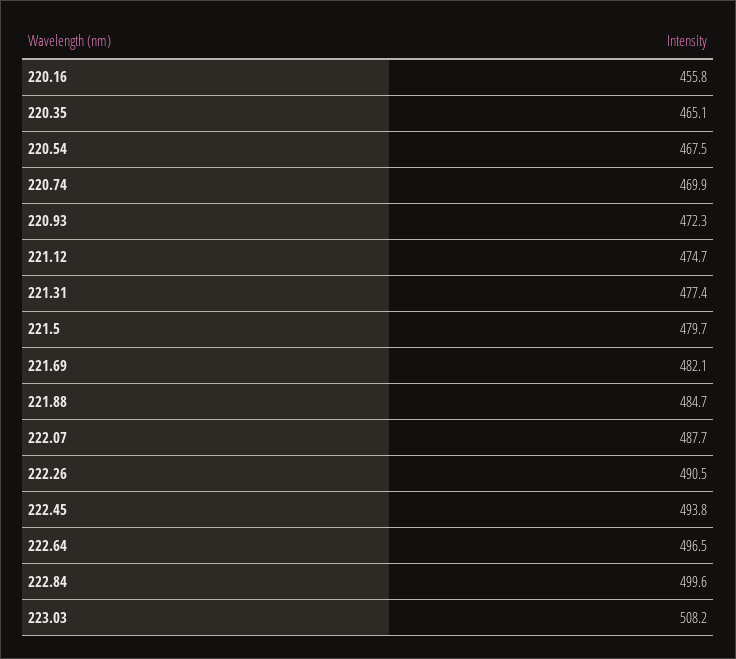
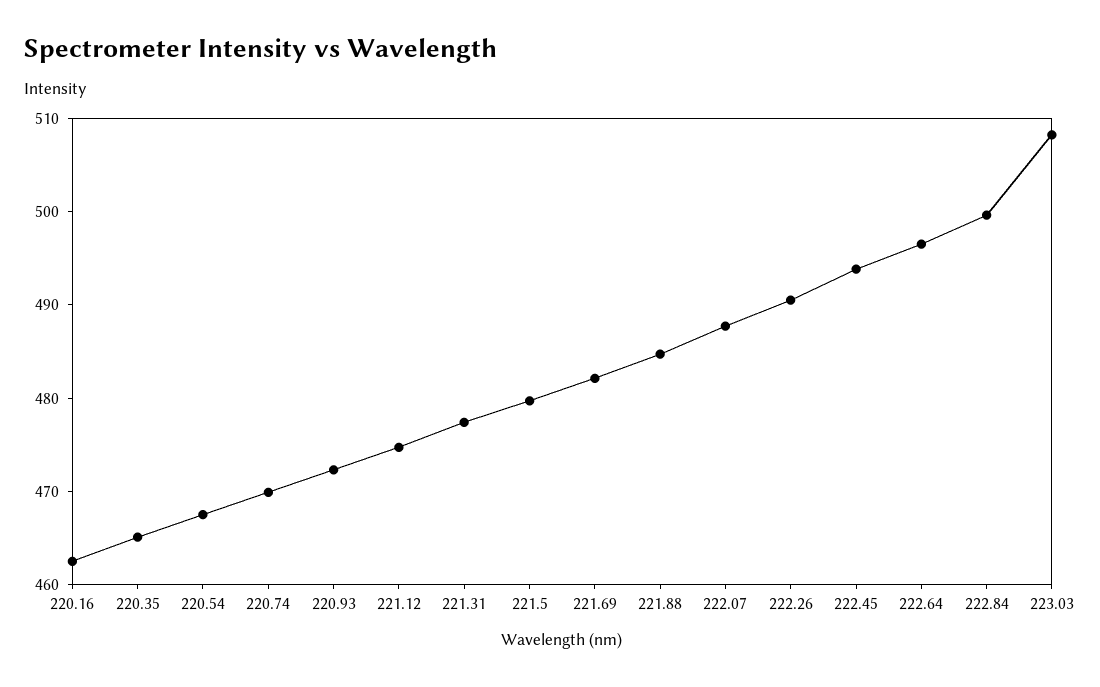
220.16: 455.8 -> 462

